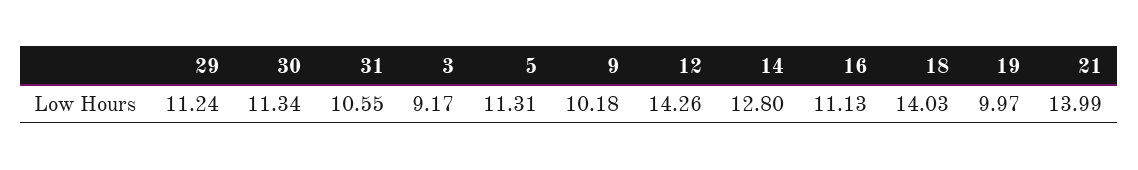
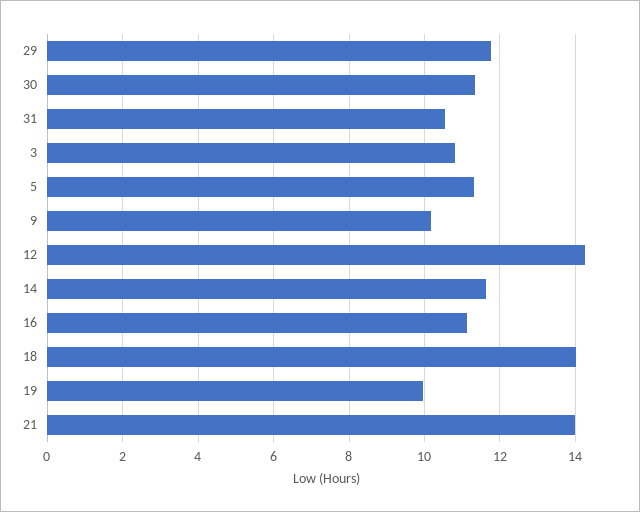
29: 11.24 -> 11.8
3: 9.17 -> 10.8
14: 12.8 -> 11.6

